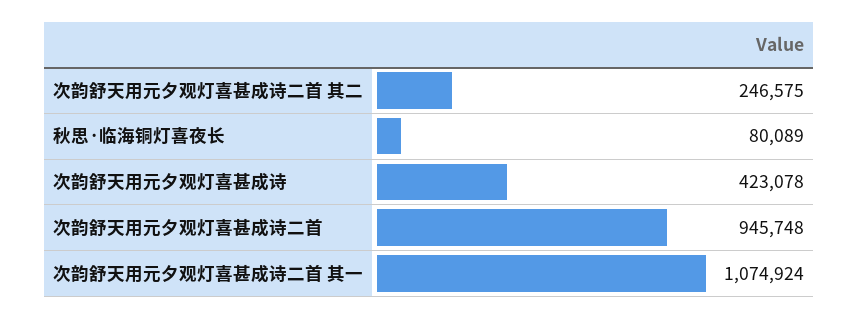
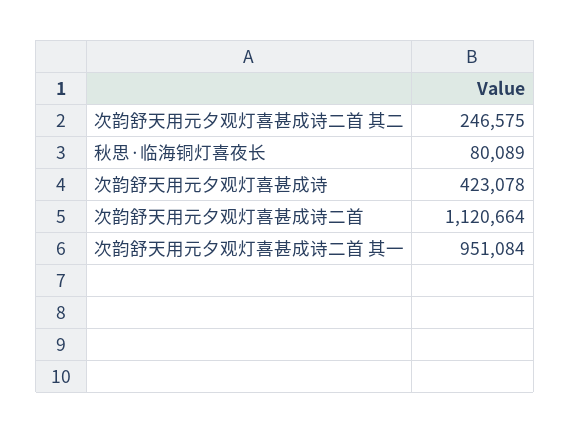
次韵舒天用元夕观灯喜甚成诗二首: 945748 -> 1120664
次韵舒天用元夕观灯喜甚成诗二首 其一: 1074924 -> 951084

